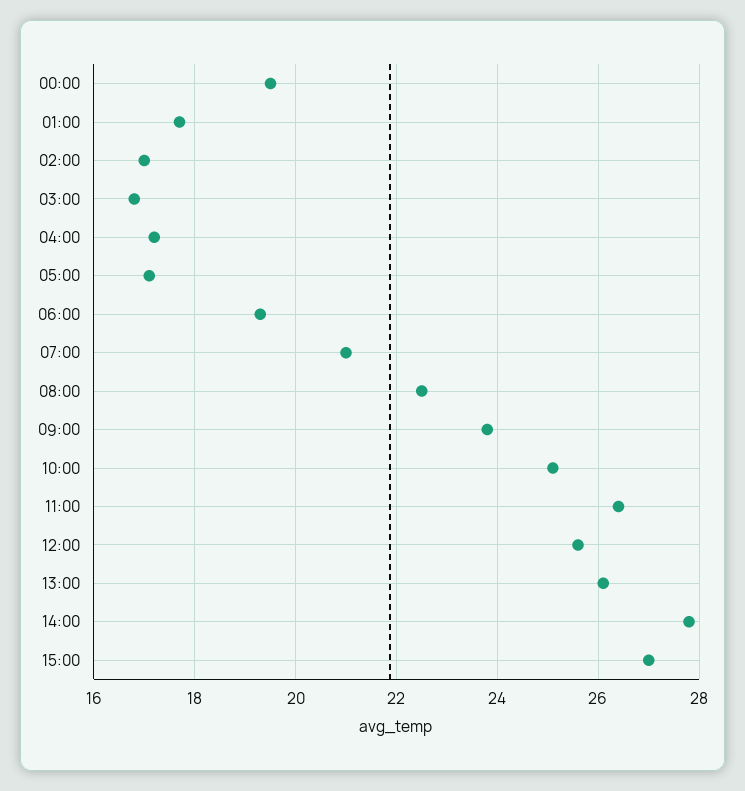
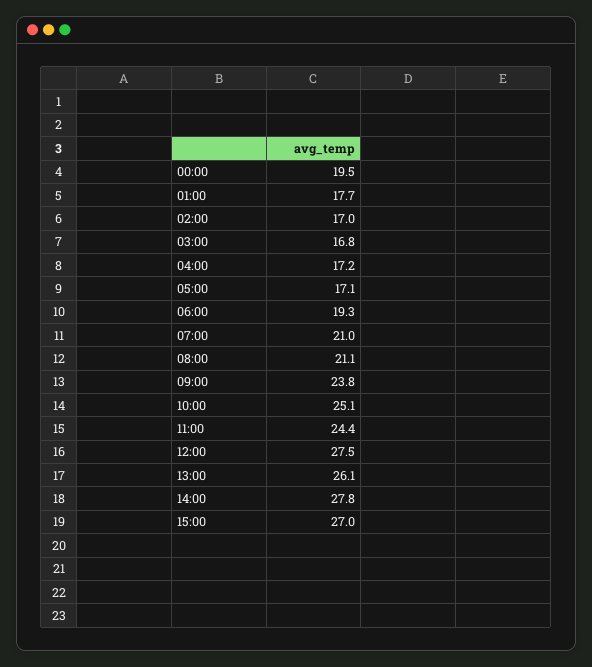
08:00: 22.5 -> 21.1
11:00: 26.5 -> 24.4
12:00: 25.5 -> 27.5

